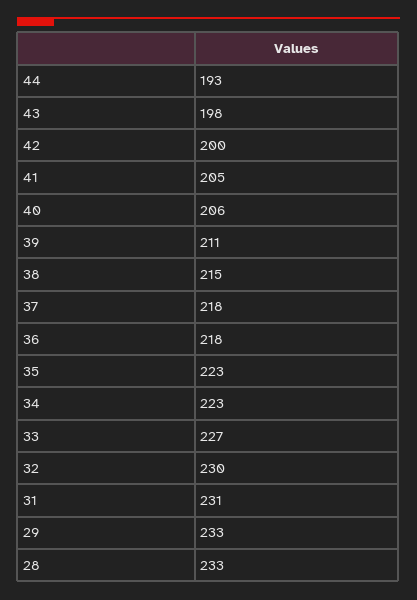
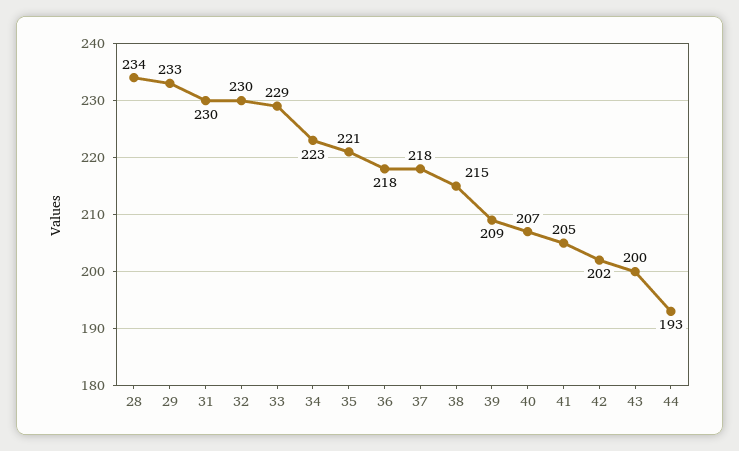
43: 198 -> 200
42: 200 -> 202
40: 206 -> 207
39: 211 -> 209
35: 223 -> 221
33: 227 -> 229
31: 231 -> 230
28: 233 -> 234

